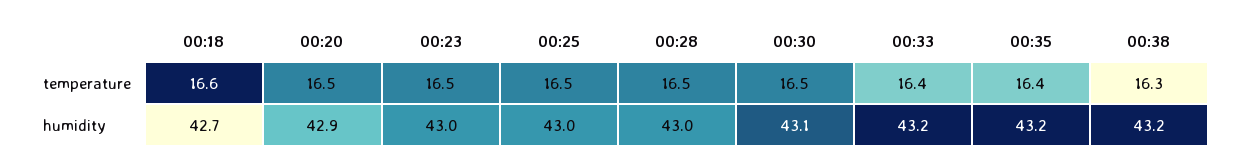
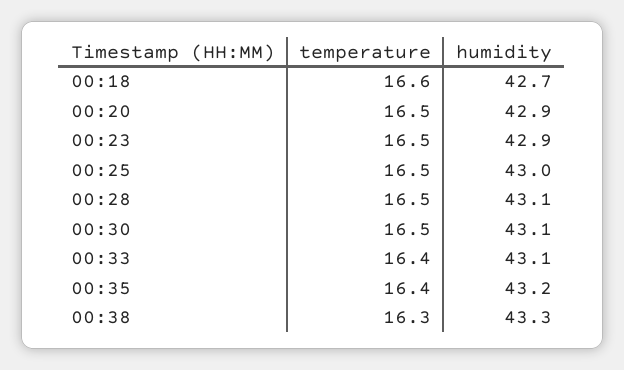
00:23, humidity: 43 -> 42.9
00:28, humidity: 43 -> 43.1
00:33, humidity: 43.2 -> 43.1
00:38, humidity: 43.2 -> 43.3

